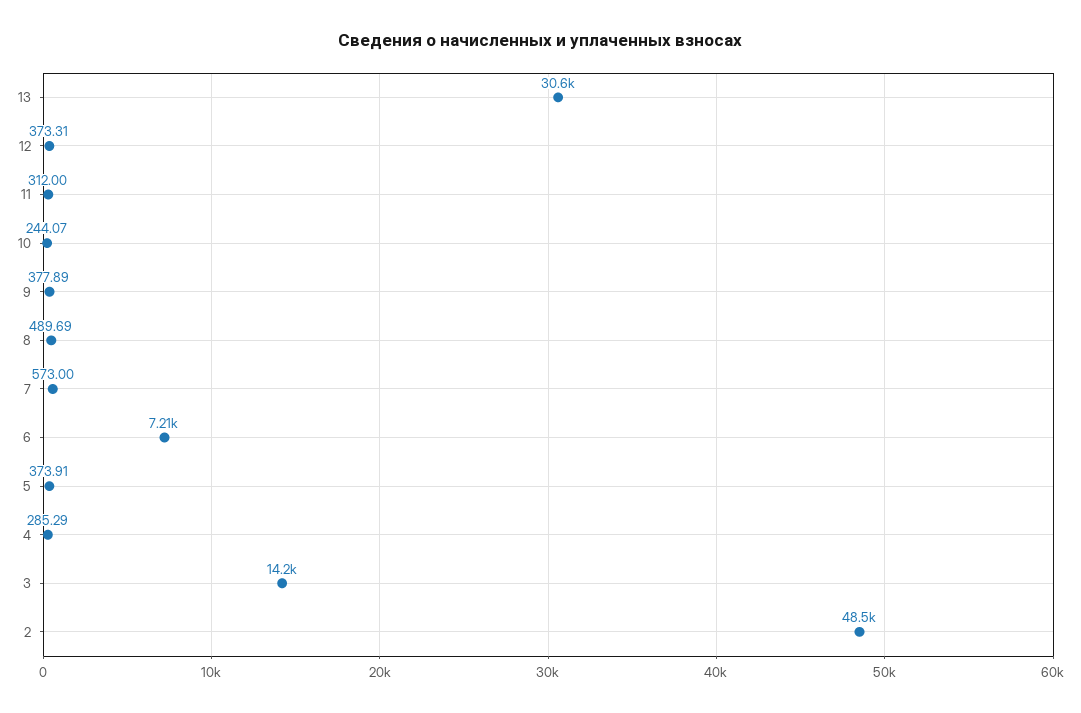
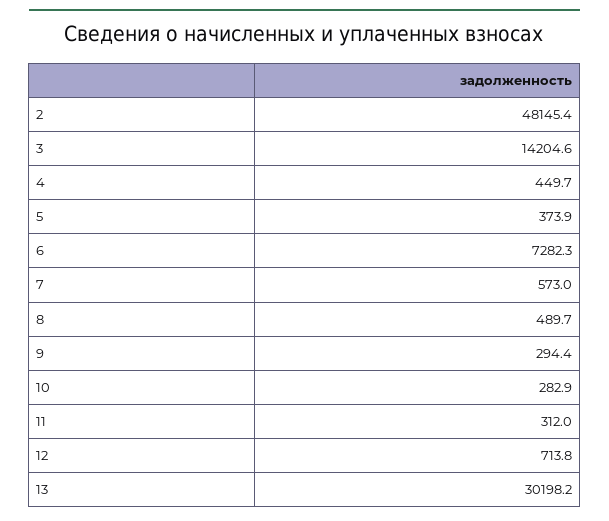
13: 30600 -> 30198.2
12: 373.31 -> 713.8
10: 244.07 -> 282.9
9: 377.89 -> 294.4
6: 7210 -> 7282.3
4: 285.29 -> 449.7
2: 48500 -> 48145.4

